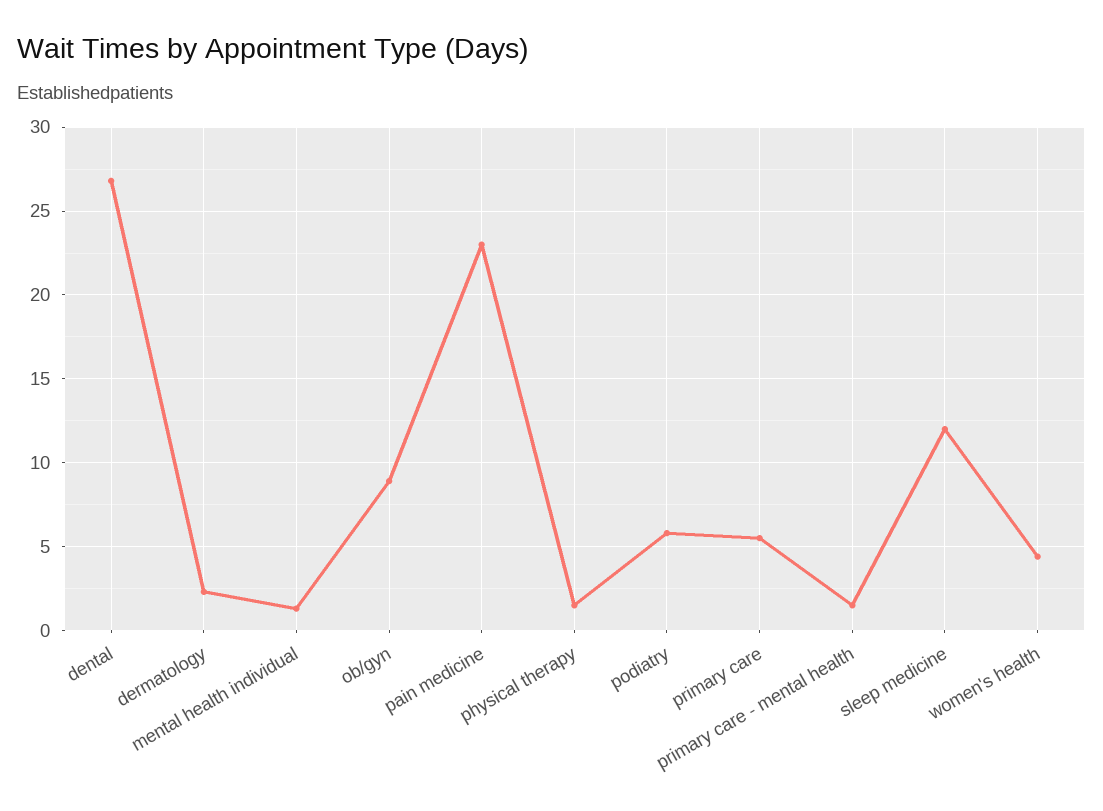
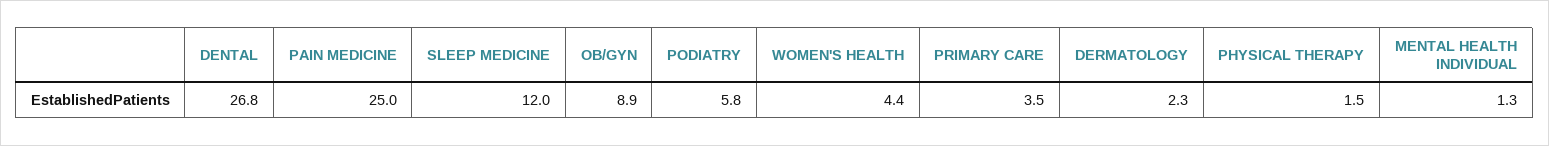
pain medicine: 23 -> 25
primary care: 5.5 -> 3.5
primary care - mental health: 1.5 -> none

